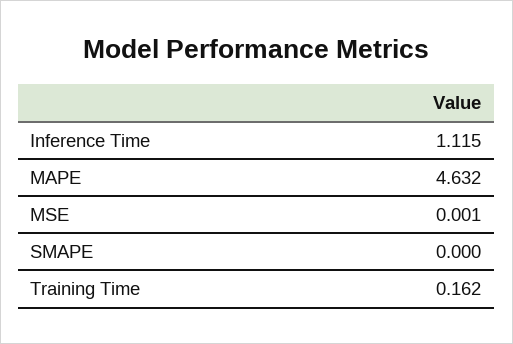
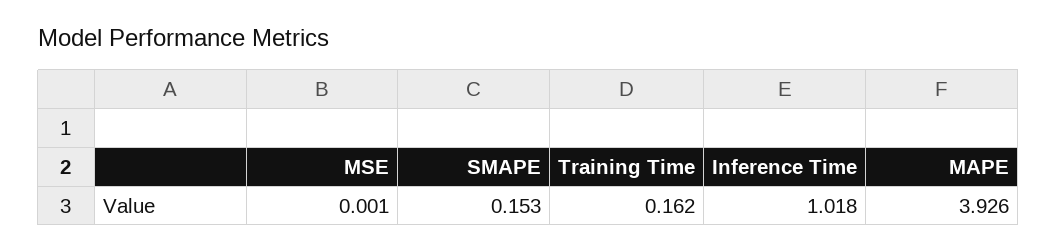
Inference Time: 1.115 -> 1.018
MAPE: 4.632 -> 3.926
SMAPE: 0 -> 0.153

